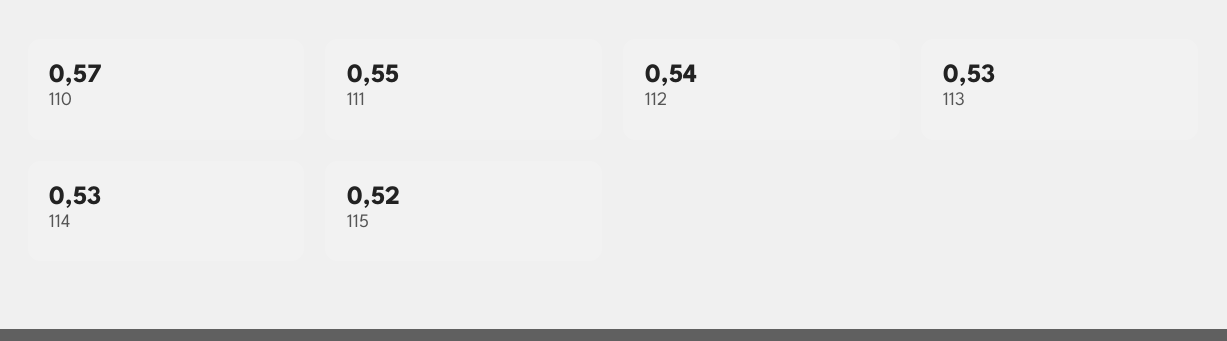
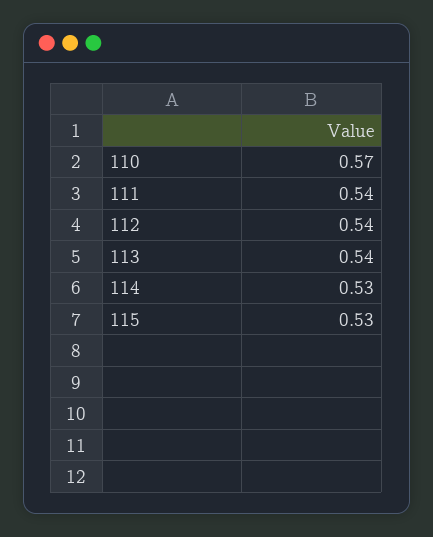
111: 0.55 -> 0.54
113: 0.53 -> 0.54
115: 0.52 -> 0.53

